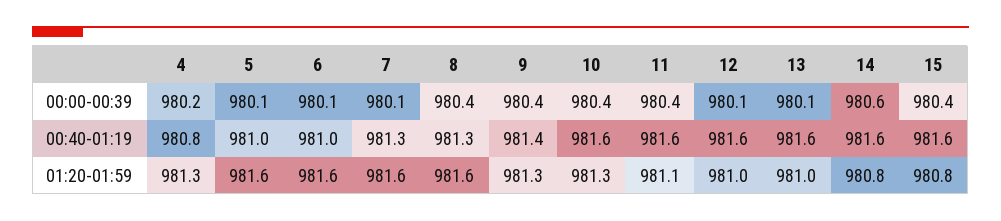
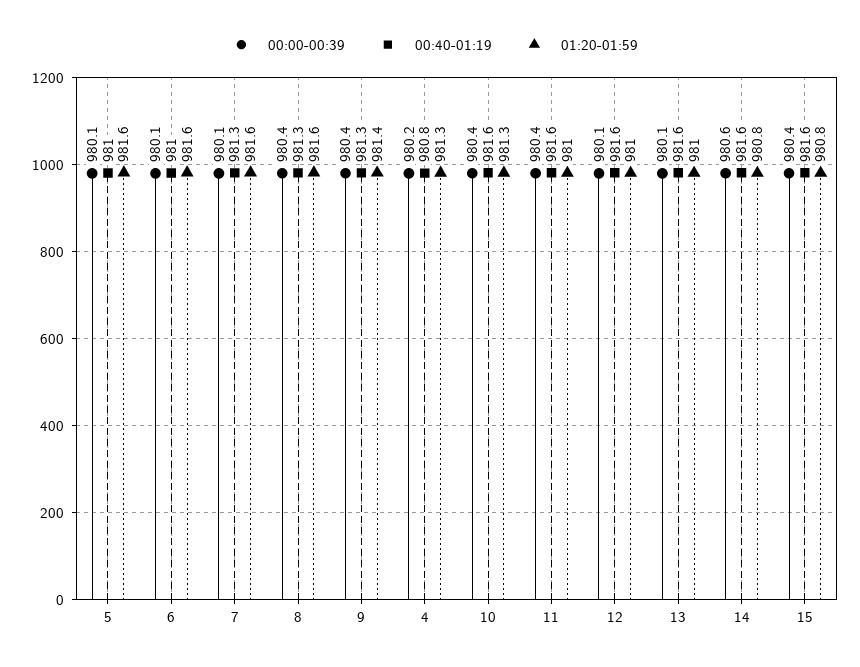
00:40-01:19, 9: 981.4 -> 981.3
01:20-01:59, 9: 981.3 -> 981.4
01:20-01:59, 11: 981.1 -> 981

